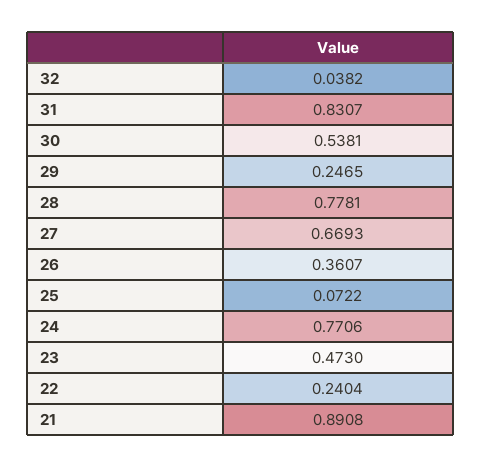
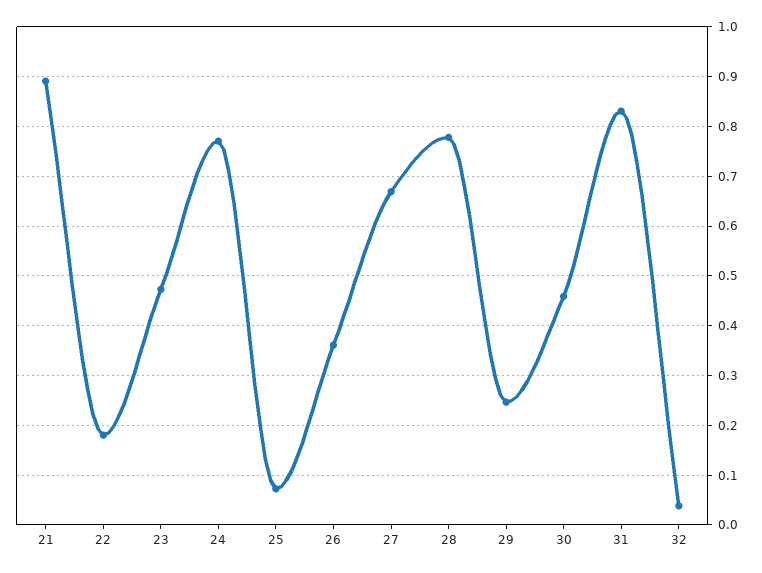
30: 0.5381 -> 0.46
22: 0.2404 -> 0.18

